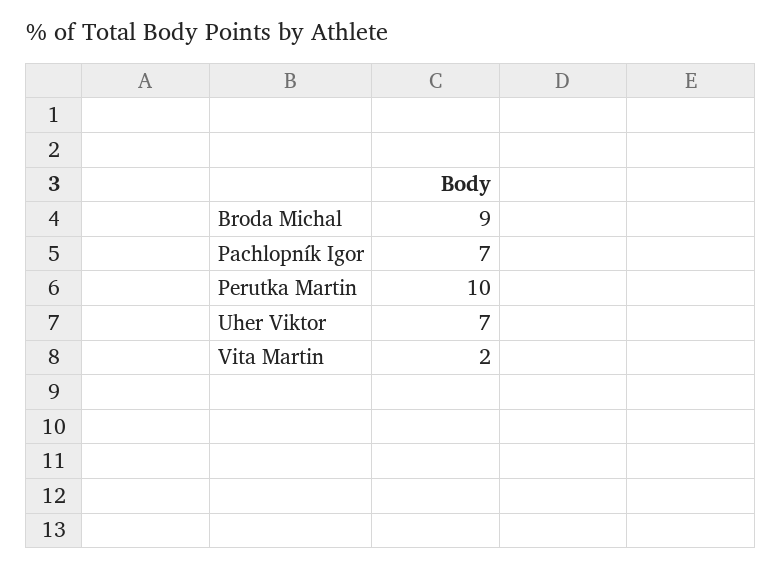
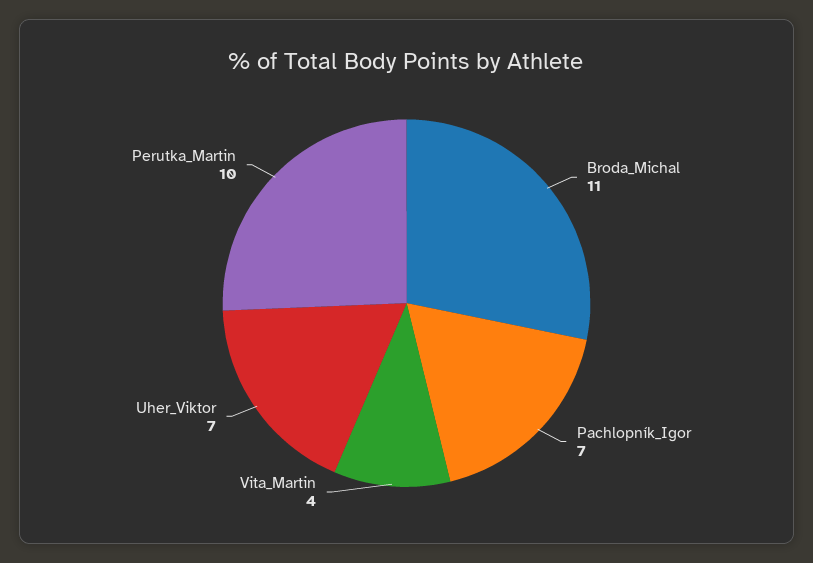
Broda Michal: 9 -> 11
Vita Martin: 2 -> 4

